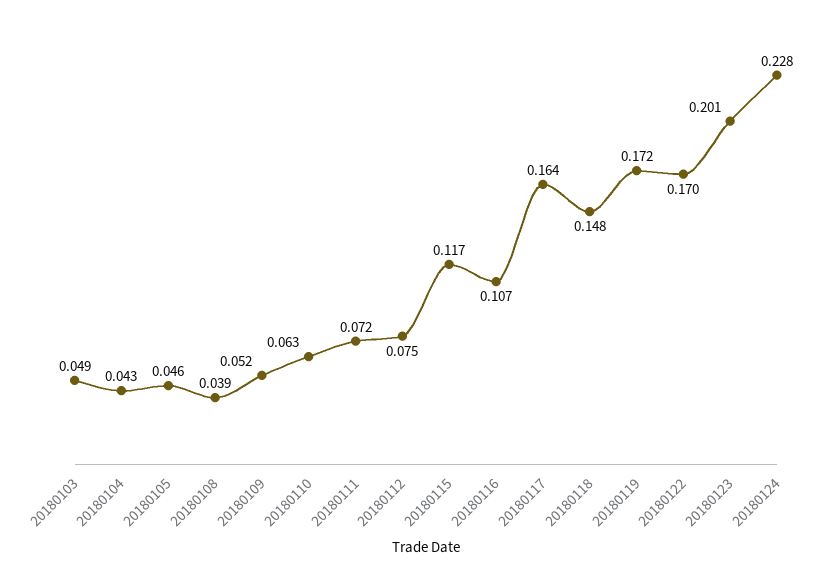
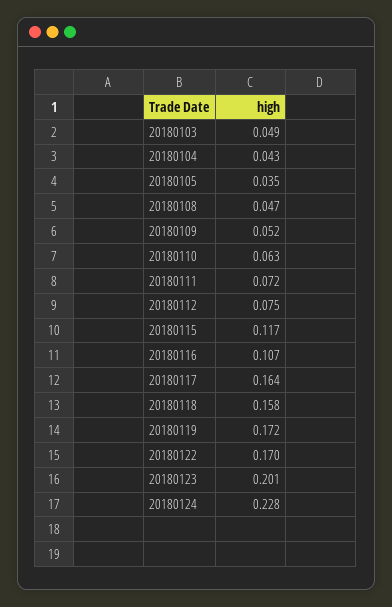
20180105: 0.046 -> 0.035
20180108: 0.039 -> 0.047
20180118: 0.148 -> 0.158

